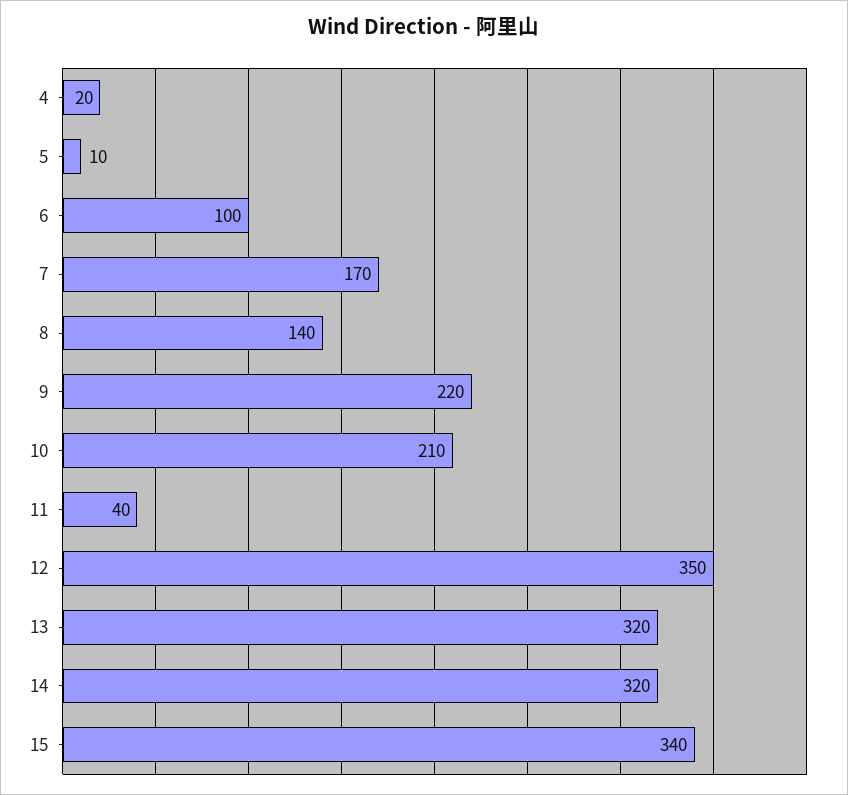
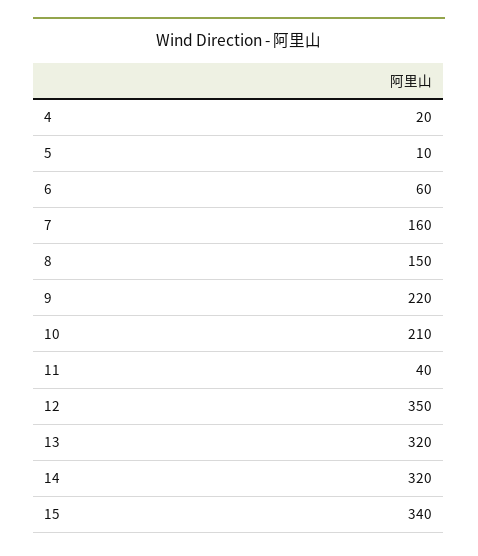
6: 100 -> 60
7: 170 -> 160
8: 140 -> 150

